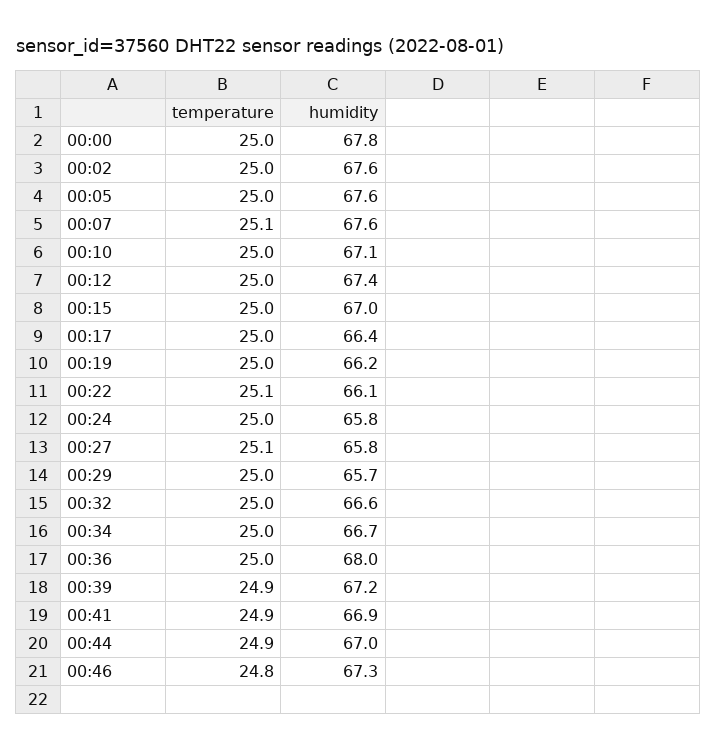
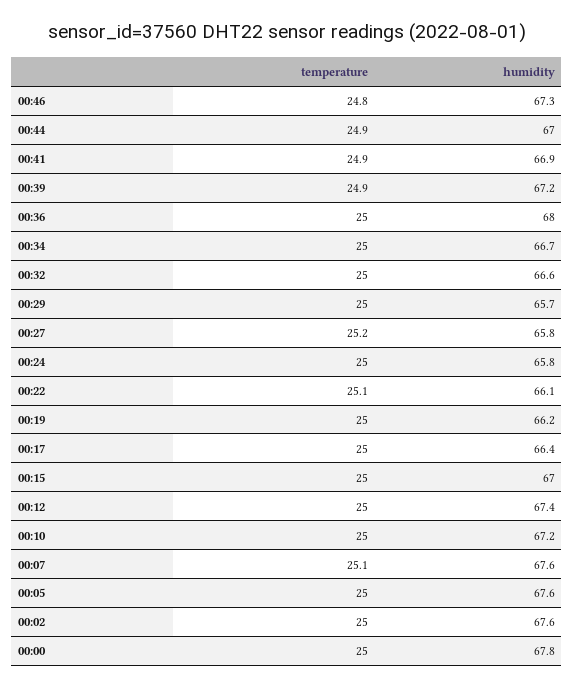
humidity, 00:10: 67.1 -> 67.2
temperature, 00:27: 25.1 -> 25.2

